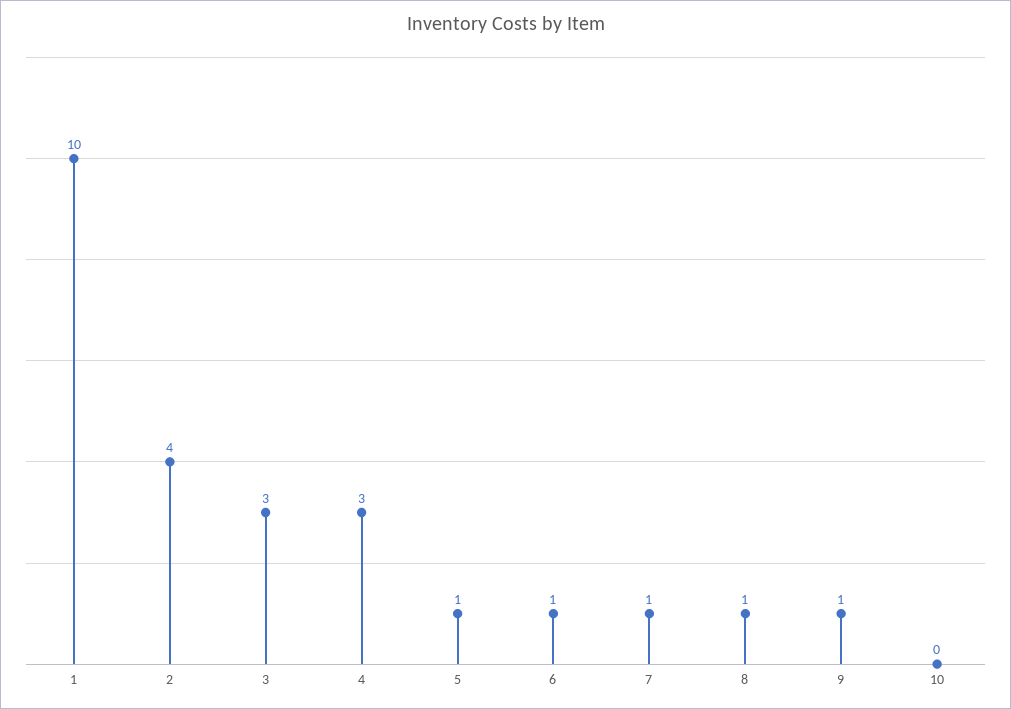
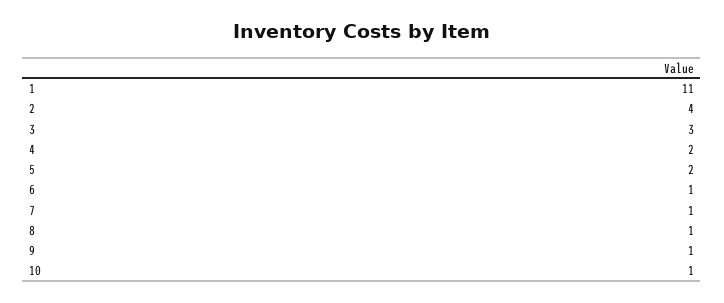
1: 10 -> 11
4: 3 -> 2
5: 1 -> 2
10: 0 -> 1

